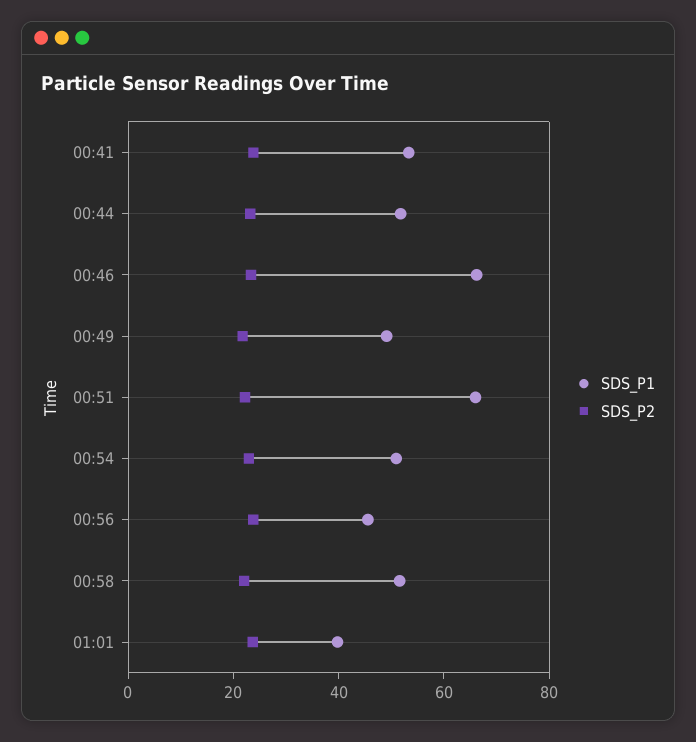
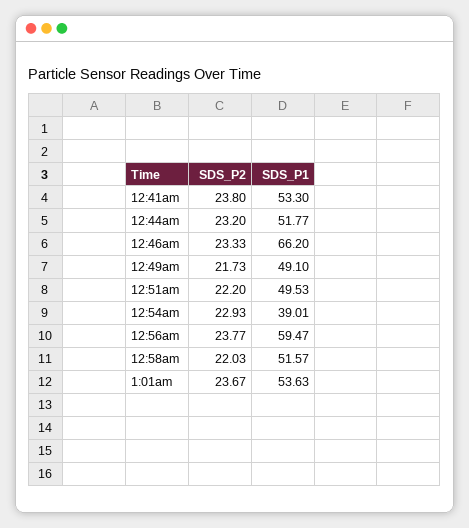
SDS_P1, 00:51: 65 -> 49.53
SDS_P1, 00:54: 50 -> 39.01
SDS_P1, 00:56: 45 -> 59.47
SDS_P1, 01:01: 40 -> 53.63

